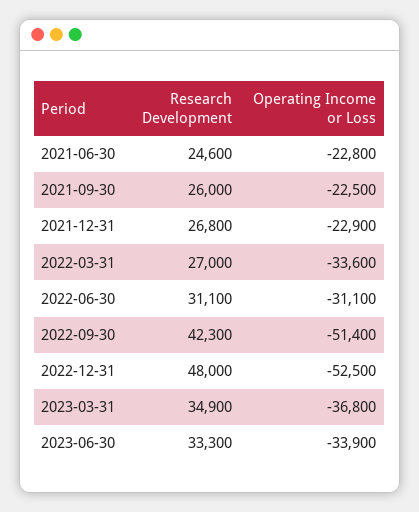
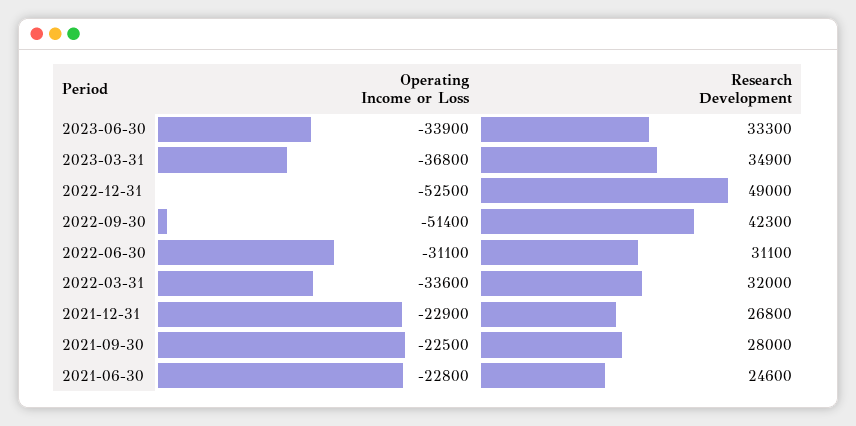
Research Development, 2021-09-30: 26000 -> 28000
Research Development, 2022-03-31: 27000 -> 32000
Research Development, 2022-12-31: 48000 -> 49000

